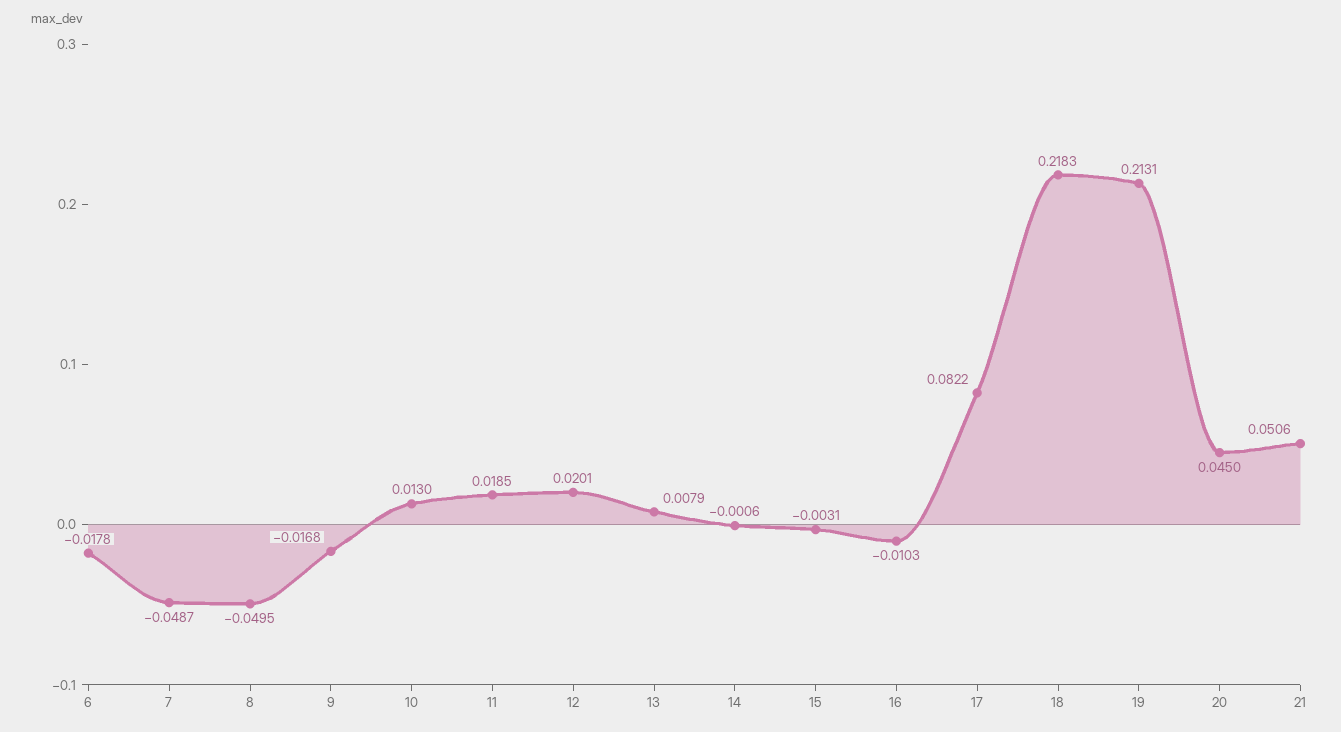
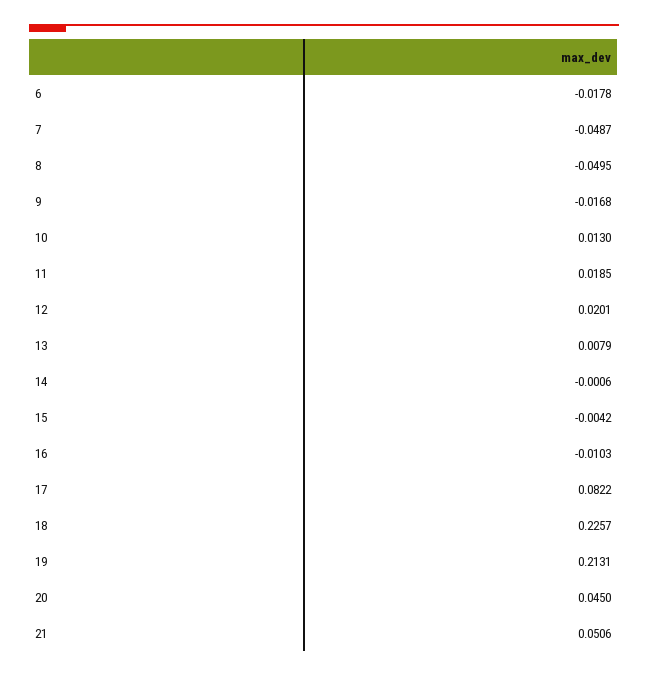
15: -0.0031 -> -0.0042
18: 0.2183 -> 0.2257

